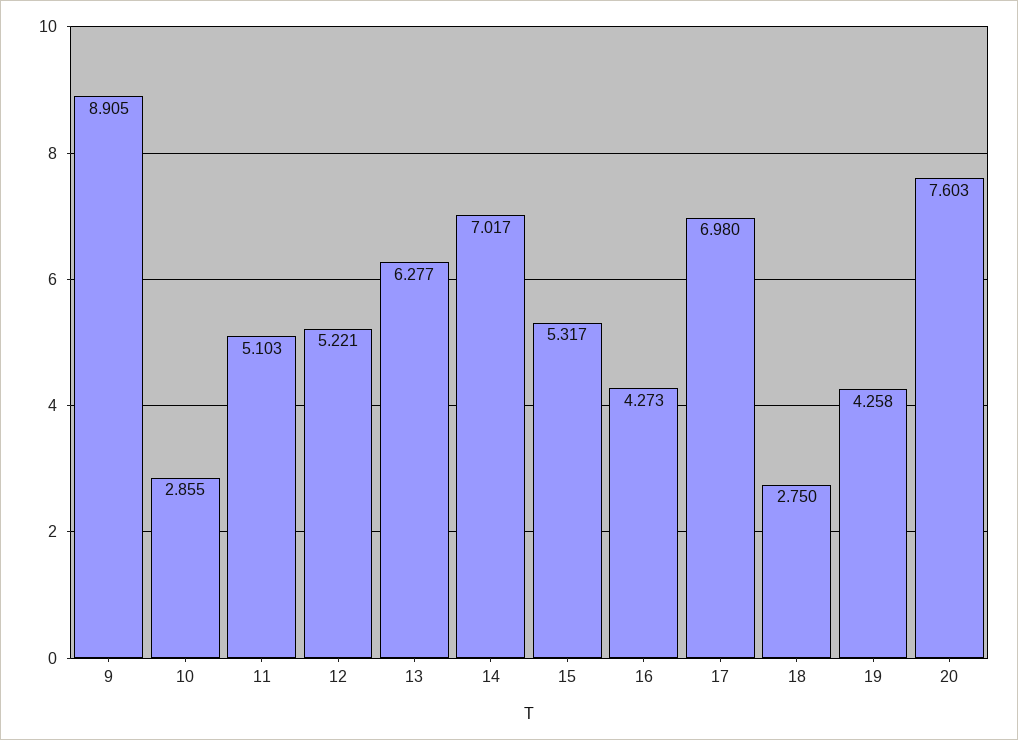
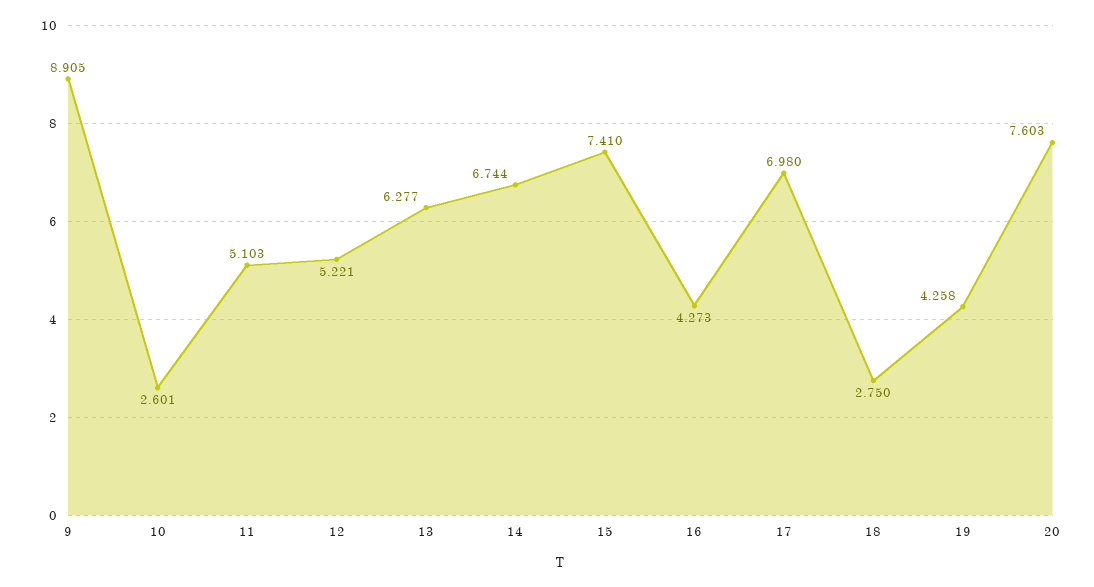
10: 2.855 -> 2.601
14: 7.017 -> 6.744
15: 5.317 -> 7.41

